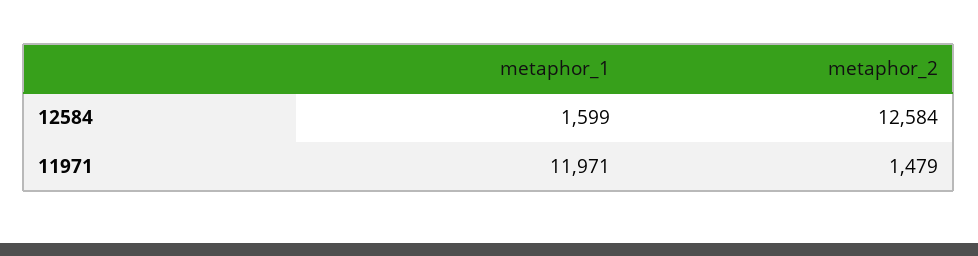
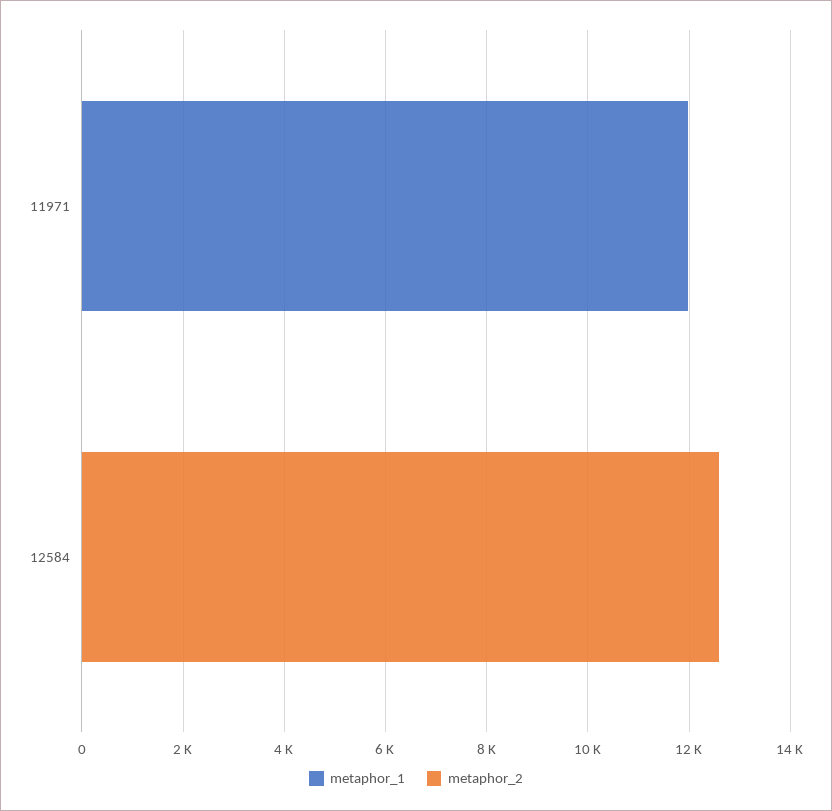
metaphor_1, 12584: 1599 -> 0
metaphor_2, 11971: 1479 -> 0

